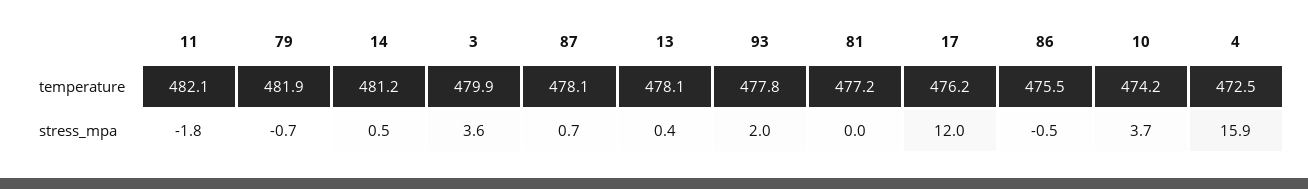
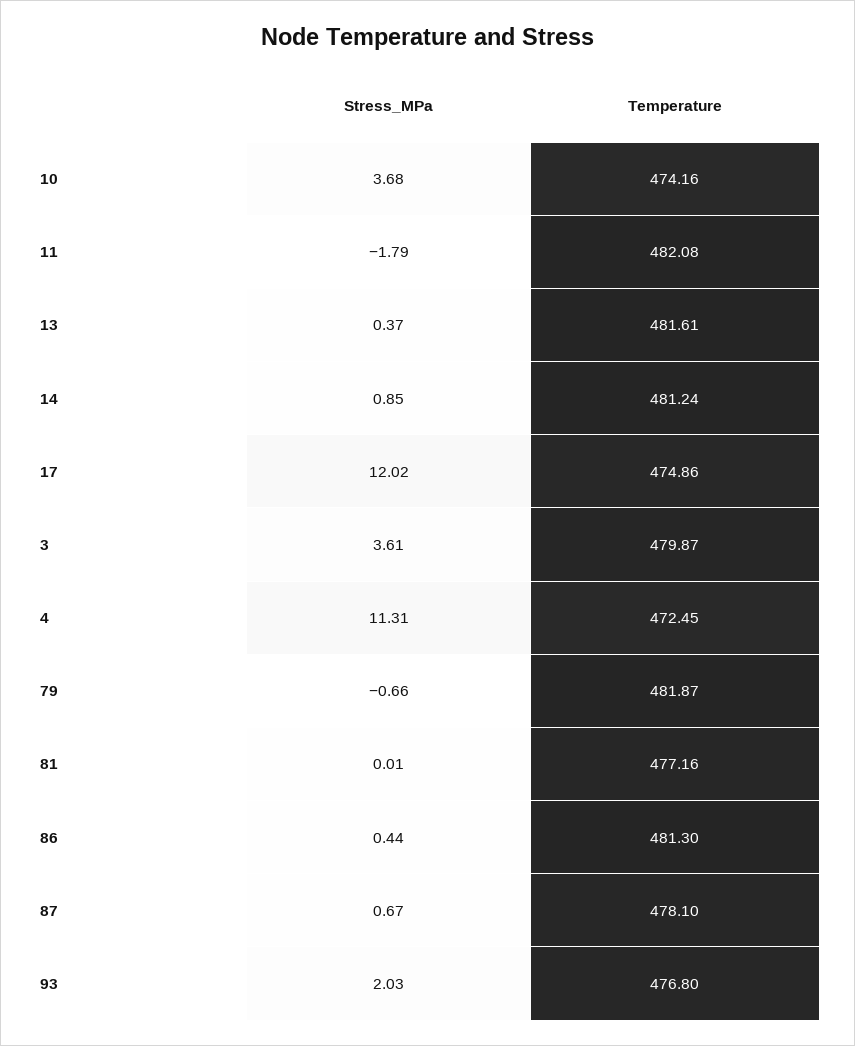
13, temperature: 478.1 -> 481.61
93, temperature: 477.8 -> 476.8
17, temperature: 476.2 -> 474.86
86, temperature: 475.5 -> 481.3
14, stress_mpa: 0.5 -> 0.85
86, stress_mpa: -0.5 -> 0.44
4, stress_mpa: 15.9 -> 11.31

